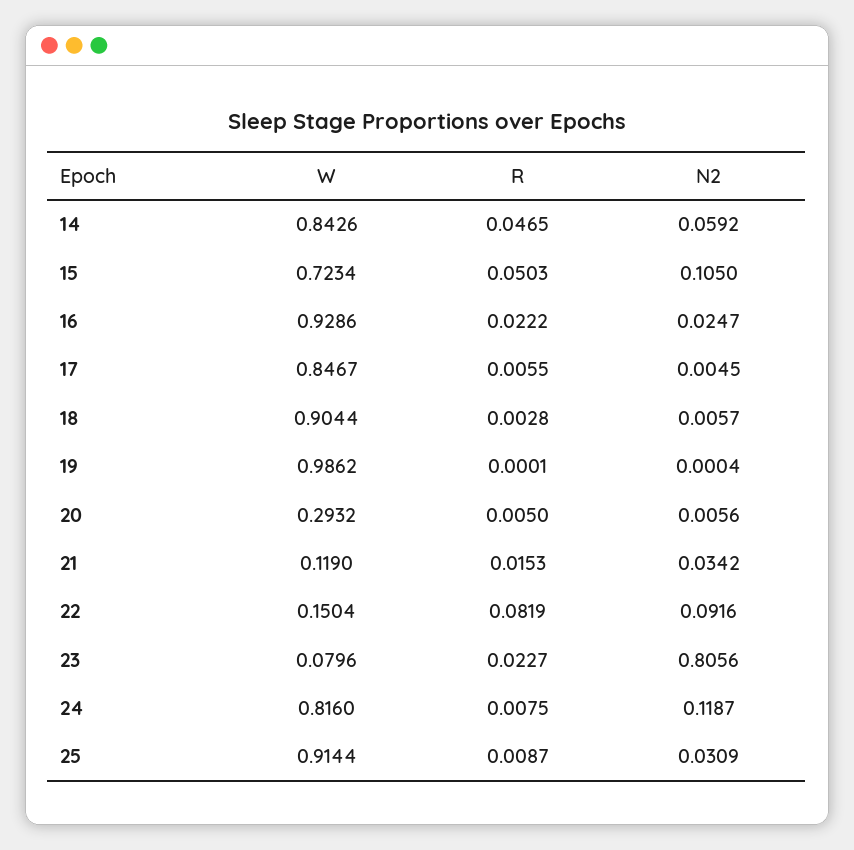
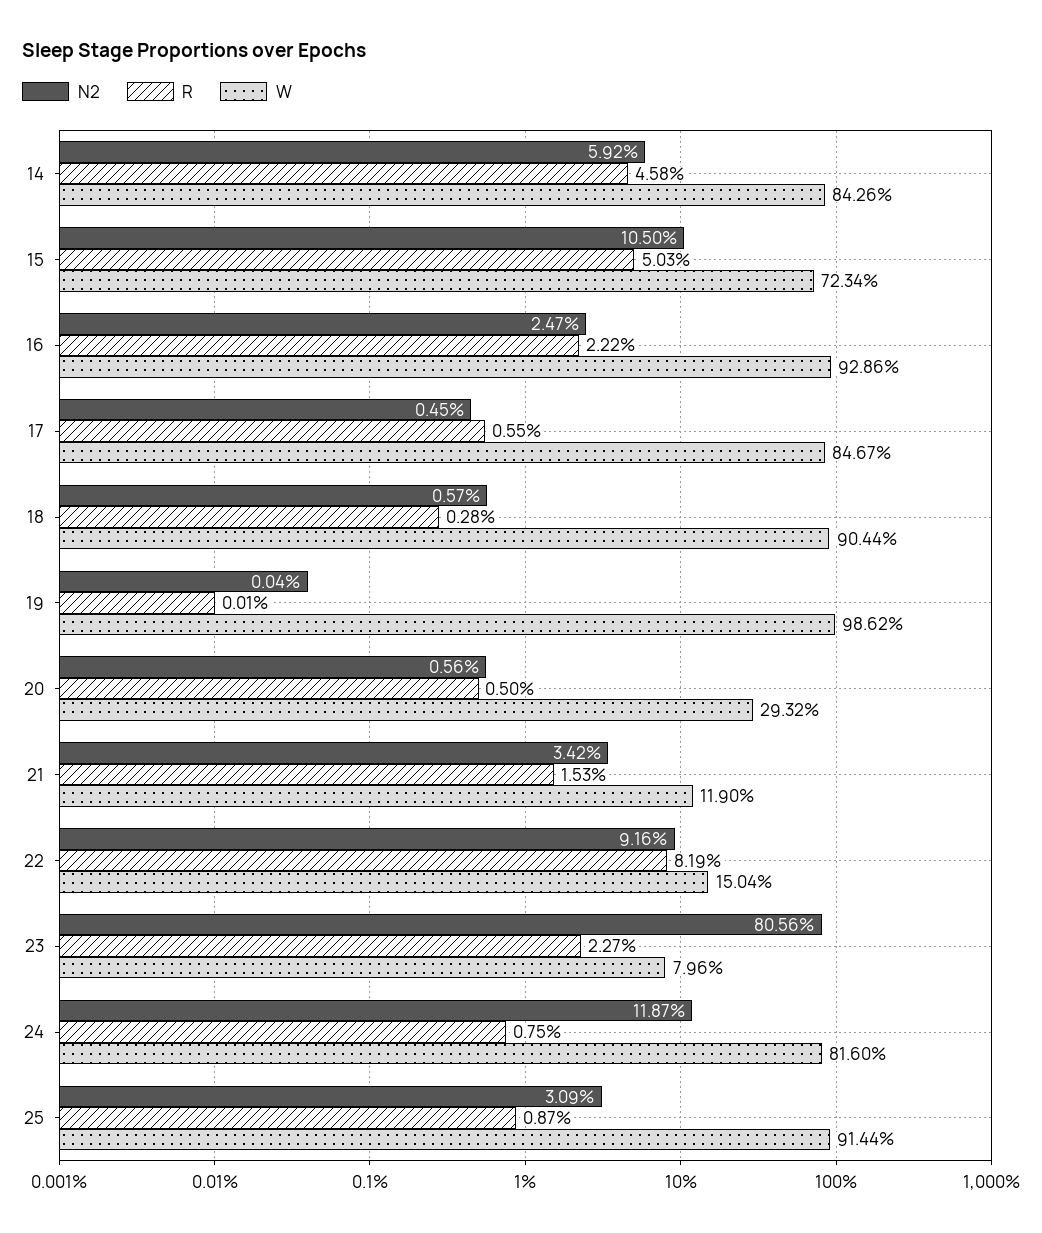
R, 14: 0.0465 -> 0.0458

